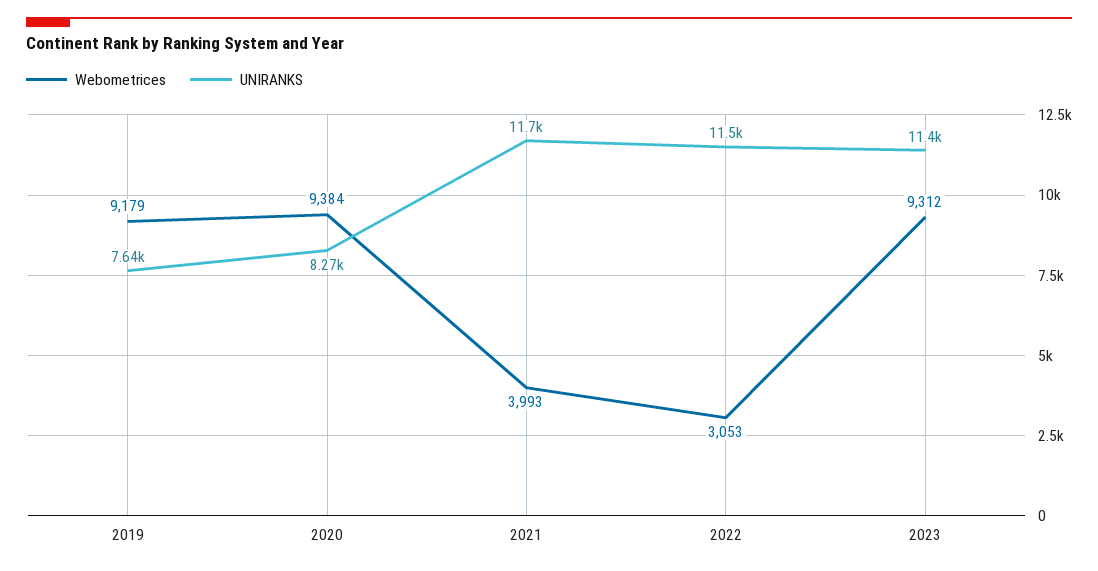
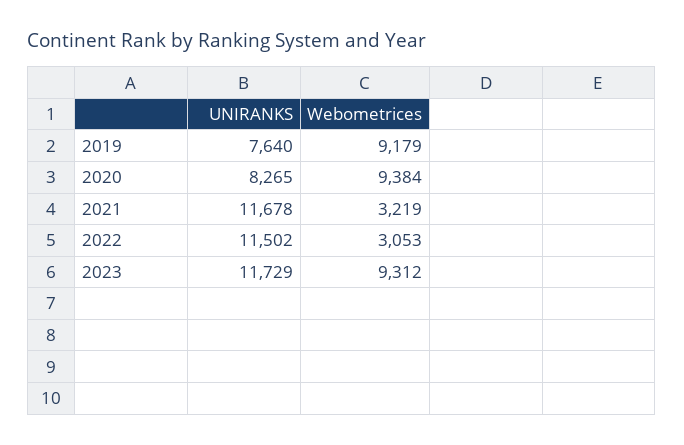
Webometrices, 2021: 3993 -> 3219
UNIRANKS, 2023: 11400 -> 11729

